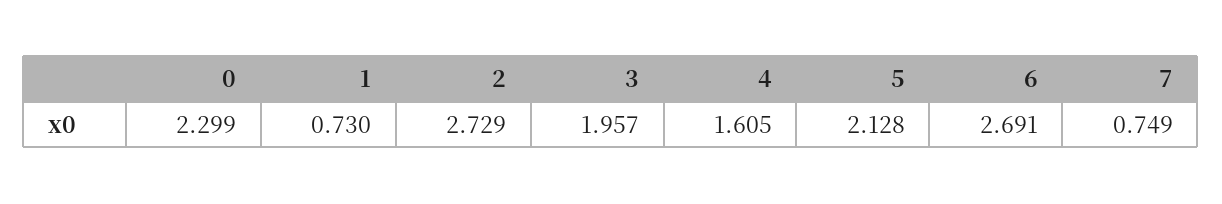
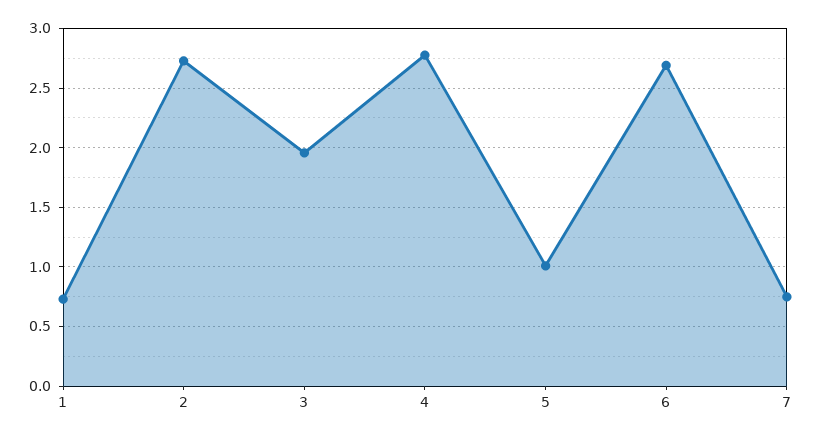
0: 2.299 -> none
4: 1.605 -> 2.8
5: 2.128 -> 1

